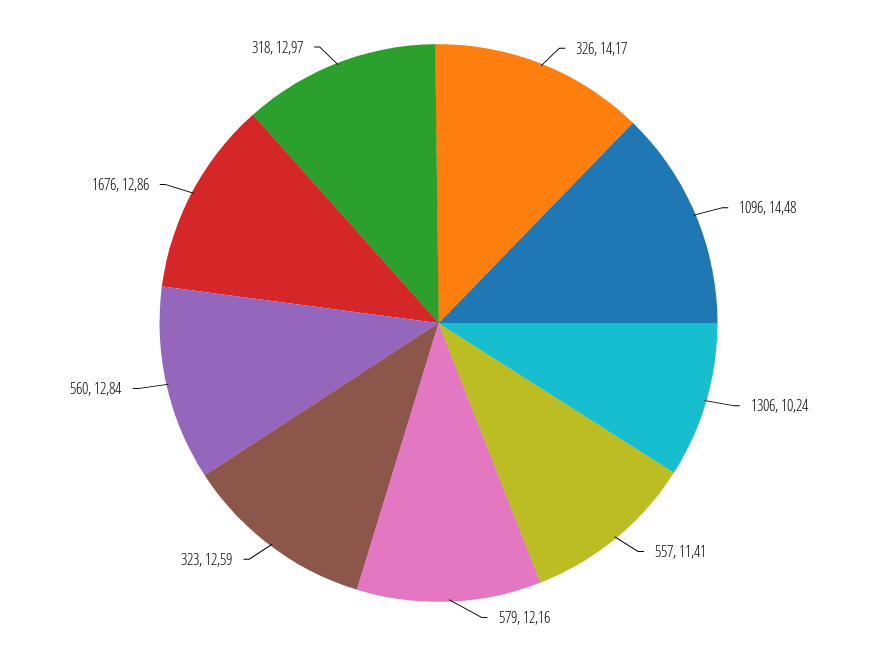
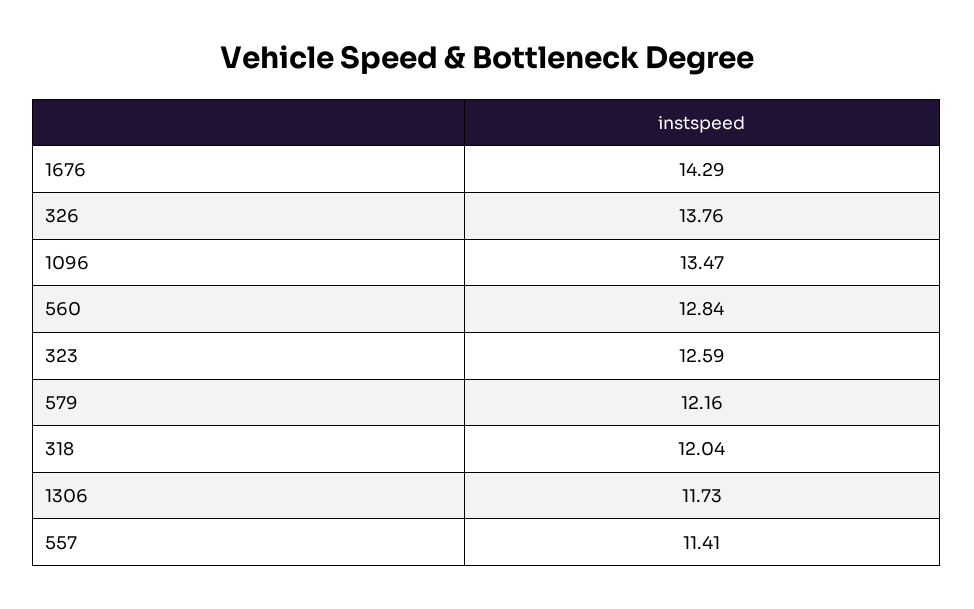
326: 14.17 -> 13.76
1096: 14.48 -> 13.47
1306: 10.24 -> 11.73
1676: 12.86 -> 14.29
318: 12.97 -> 12.04

